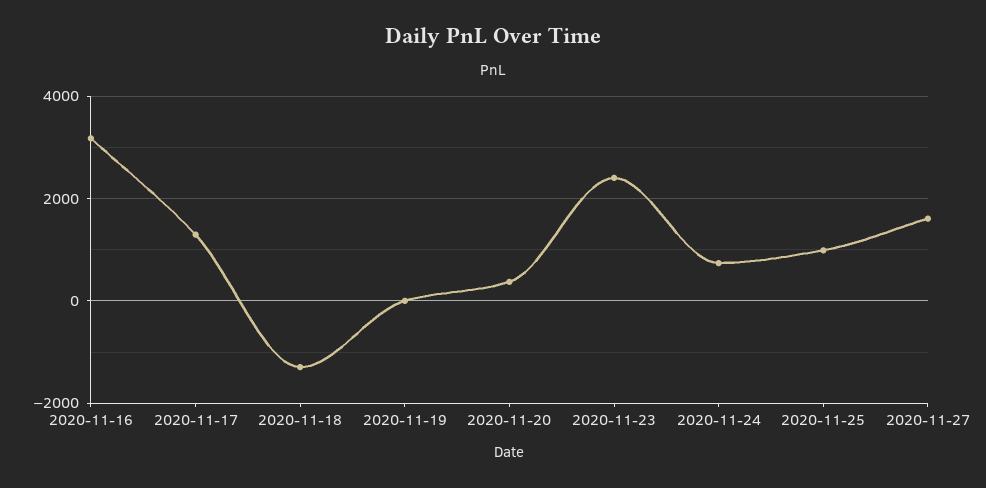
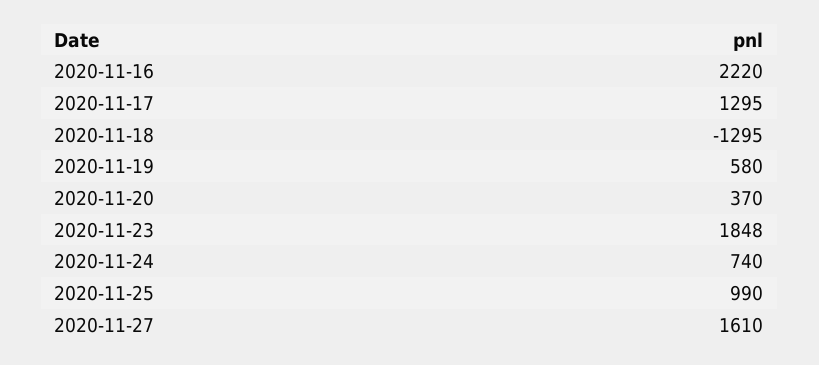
2020-11-16: 3200 -> 2220
2020-11-19: 0 -> 580
2020-11-23: 2400 -> 1848

